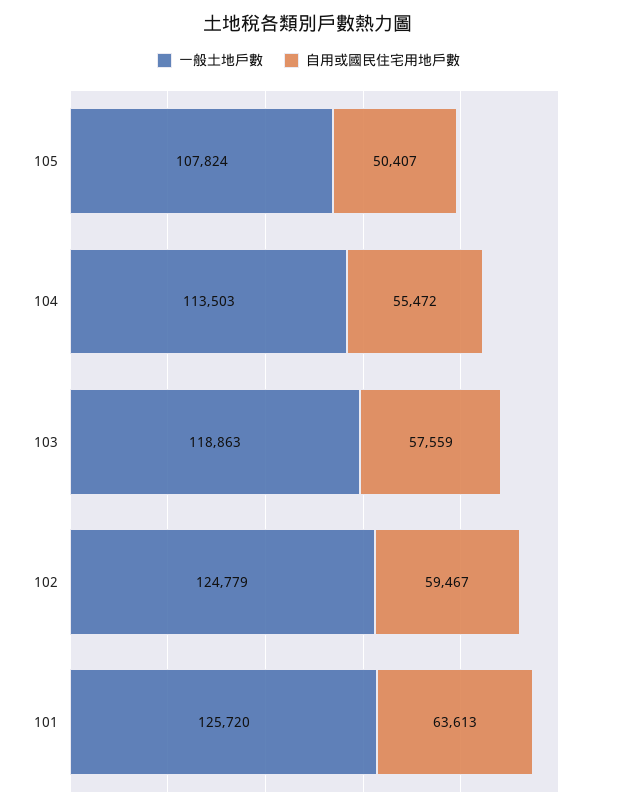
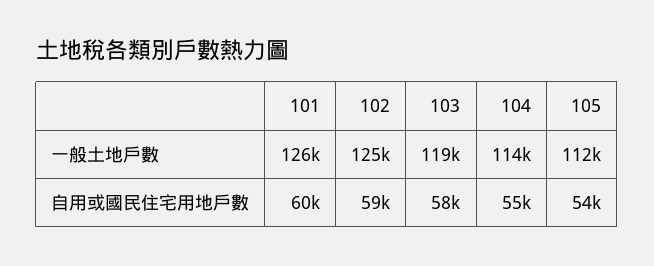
一般土地戶數, 105: 107824 -> 112000
自用或國民住宅用地戶數, 105: 50407 -> 54000
自用或國民住宅用地戶數, 101: 63613 -> 60000

